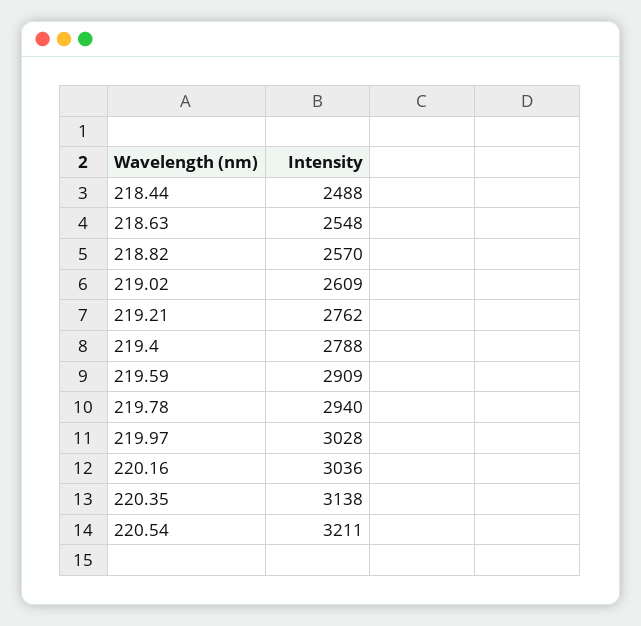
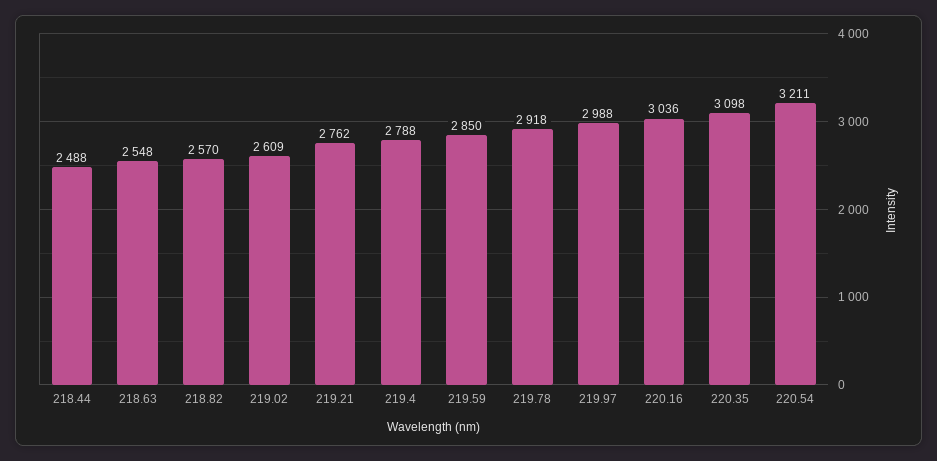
219.59: 2909 -> 2850
219.78: 2940 -> 2918
219.97: 3028 -> 2988
220.35: 3138 -> 3098

